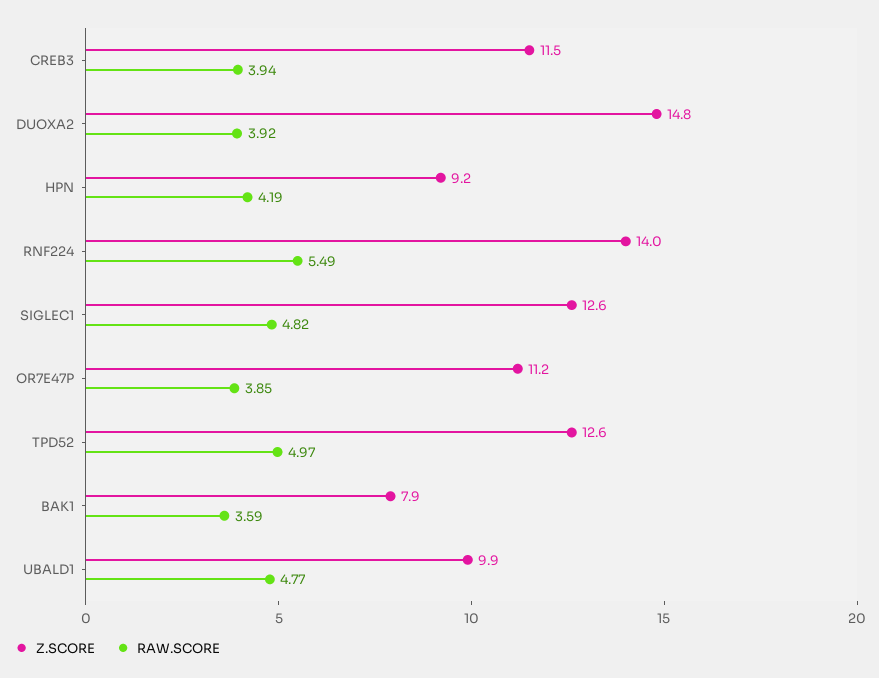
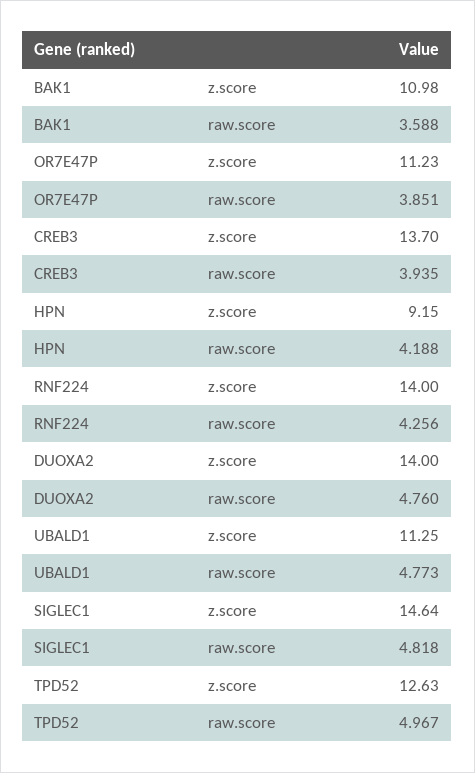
Z.SCORE, CREB3: 11.5 -> 13.7
Z.SCORE, DUOXA2: 14.8 -> 14
RAW.SCORE, DUOXA2: 3.92 -> 4.76
RAW.SCORE, RNF224: 5.49 -> 4.256
Z.SCORE, SIGLEC1: 12.6 -> 14.64
Z.SCORE, BAK1: 7.9 -> 10.98
Z.SCORE, UBALD1: 9.9 -> 11.25

